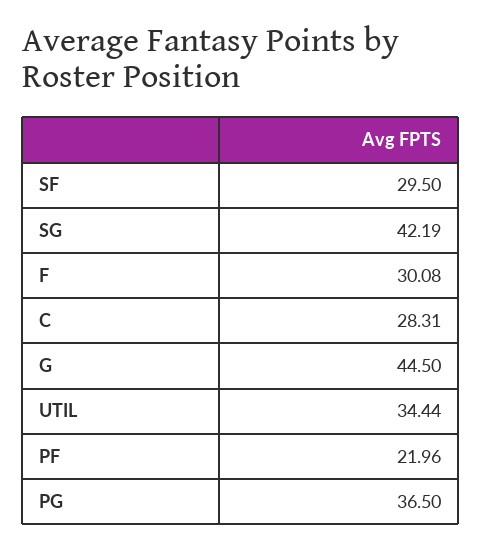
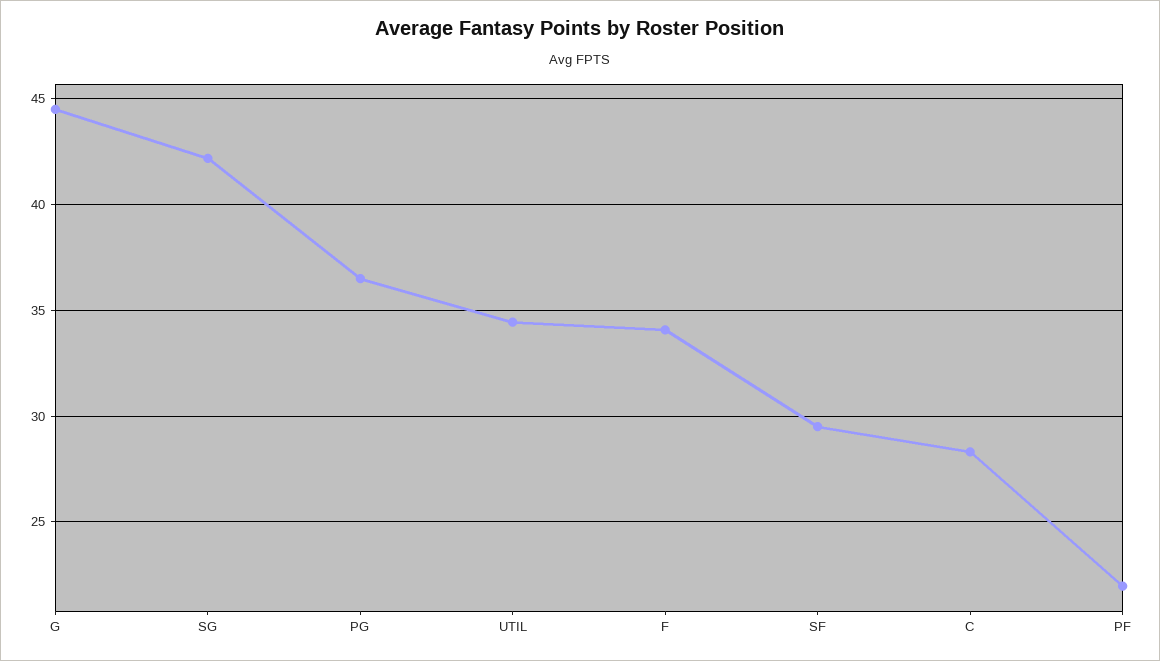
F: 30.08 -> 34

